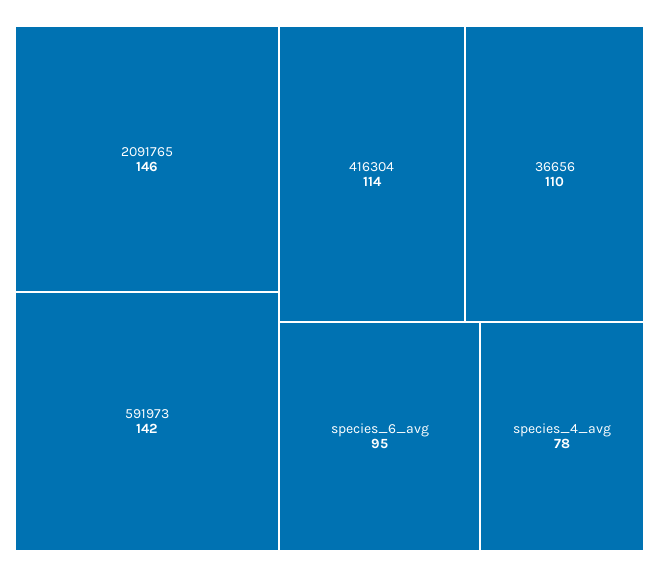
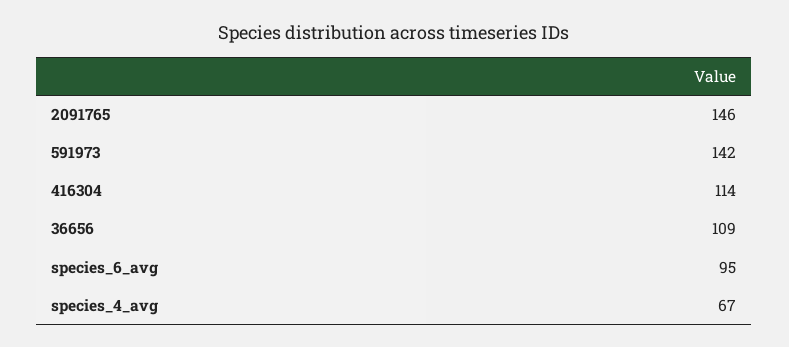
36656: 110 -> 109
species_4_avg: 78 -> 67

